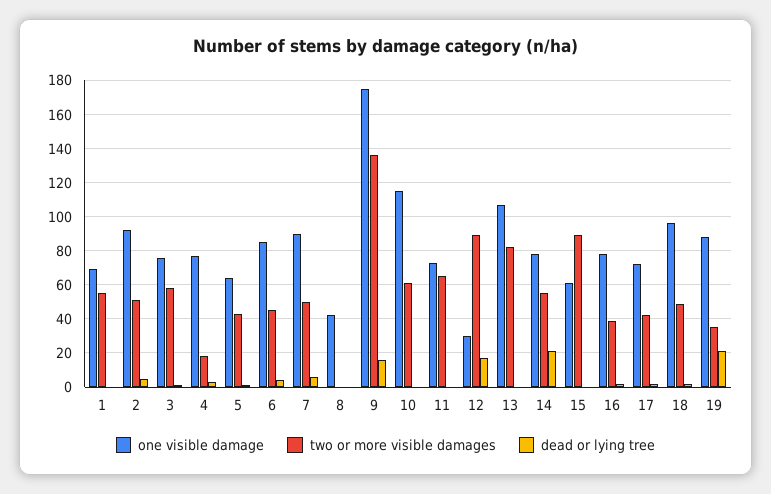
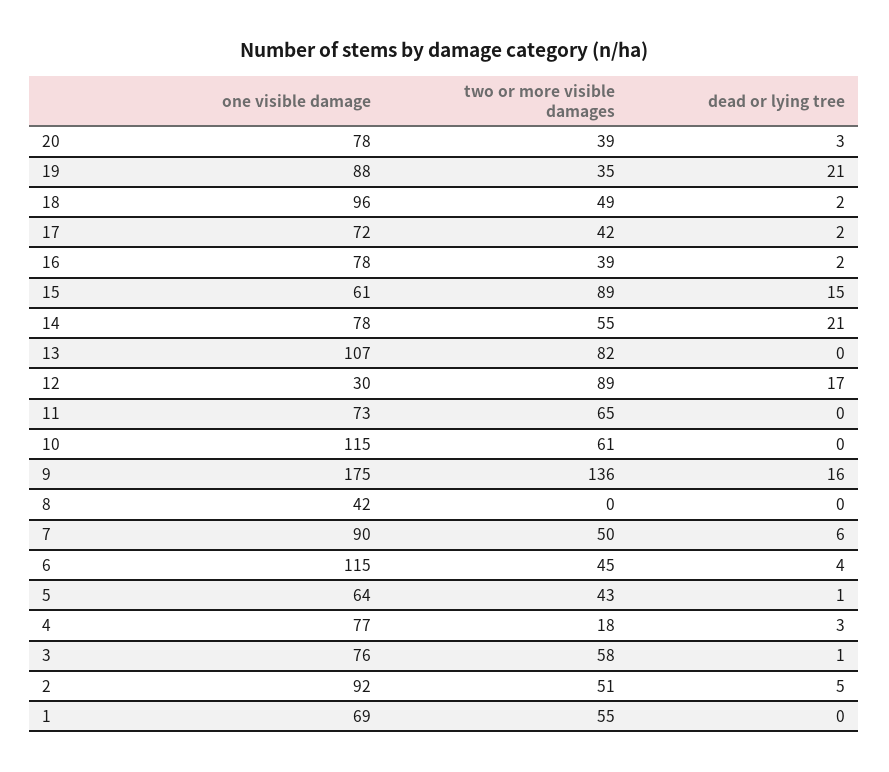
one visible damage, 6: 85 -> 115
dead or lying tree, 15: 0 -> 15
one visible damage, 20: none -> 78
two or more visible damages, 20: none -> 39
dead or lying tree, 20: none -> 3

